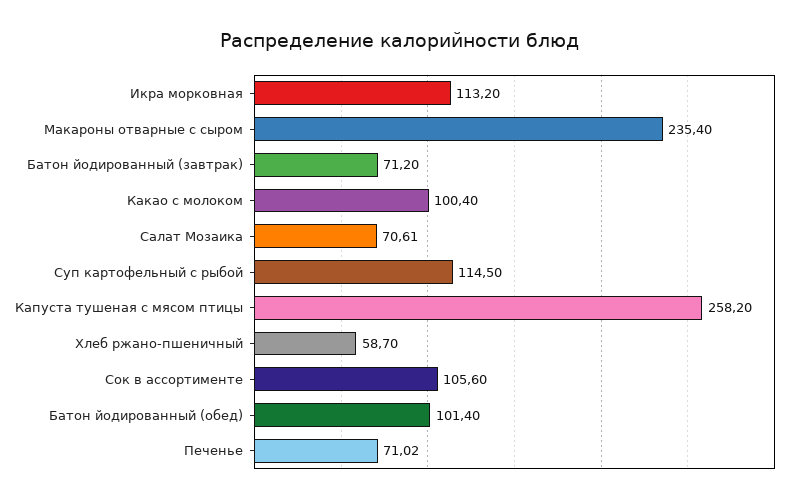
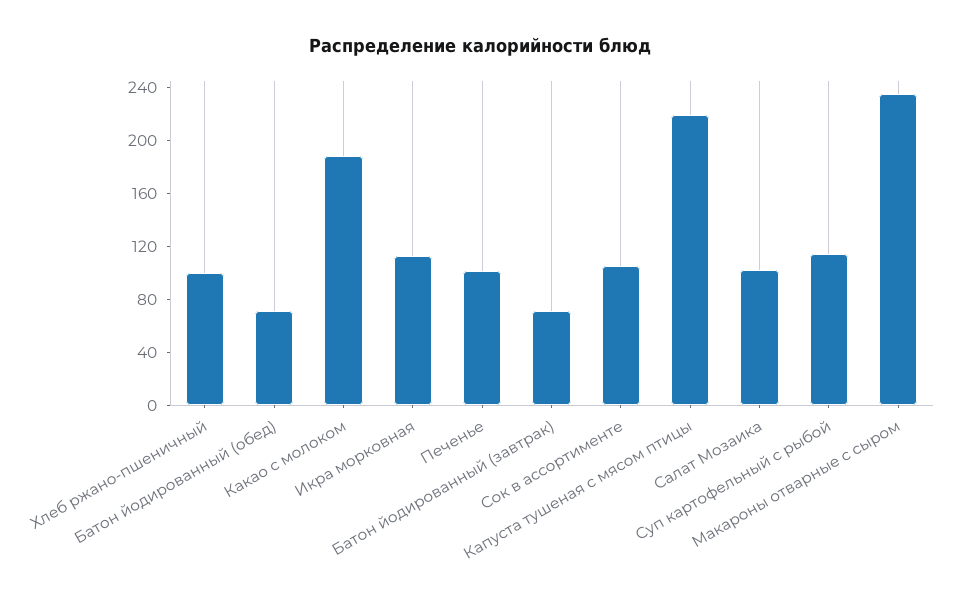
Какао с молоком: 100.4 -> 190
Салат Мозаика: 70.61 -> 100
Капуста тушеная с мясом птицы: 258.2 -> 220
Хлеб ржано-пшеничный: 58.7 -> 100
Батон йодированный (обед): 101.4 -> 70
Печенье: 71.02 -> 100

